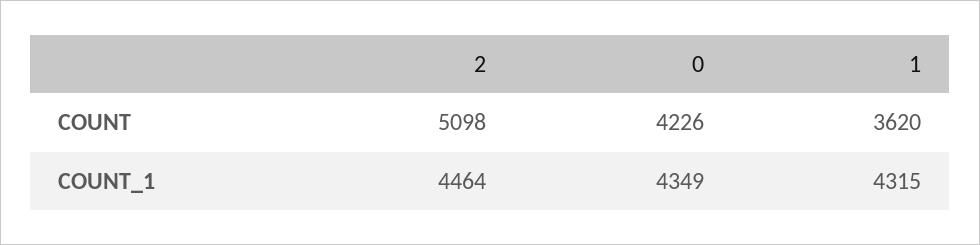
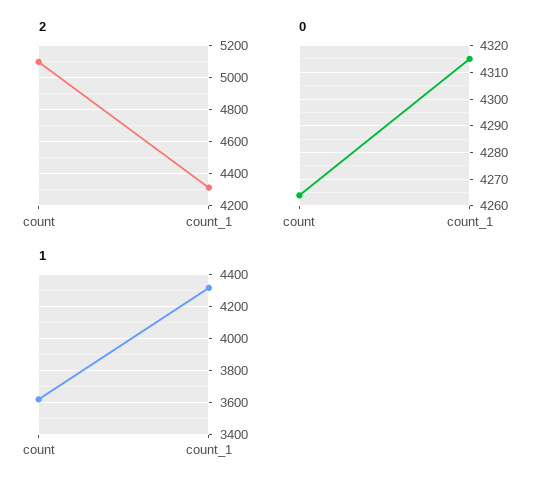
0, COUNT: 4226 -> 4265
2, COUNT_1: 4464 -> 4300
0, COUNT_1: 4349 -> 4315

